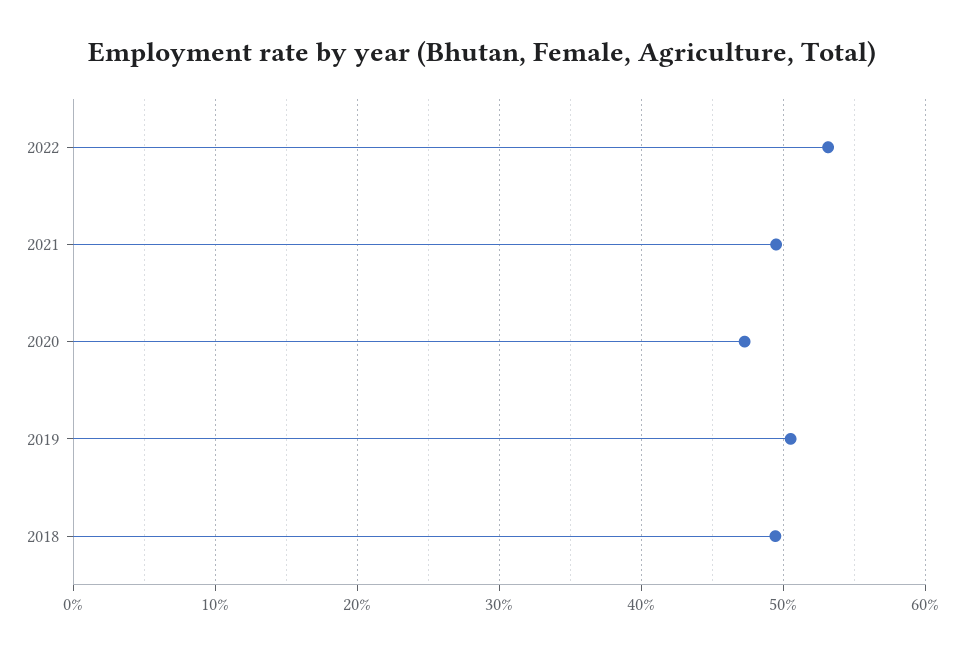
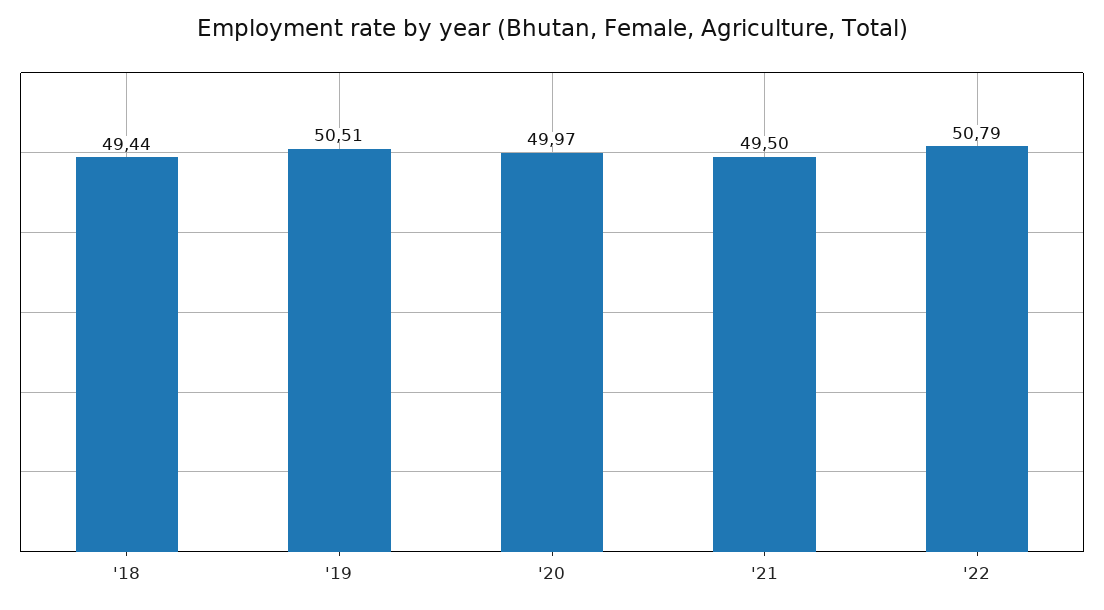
2022: 53 -> 50.79
2020: 47 -> 49.97

